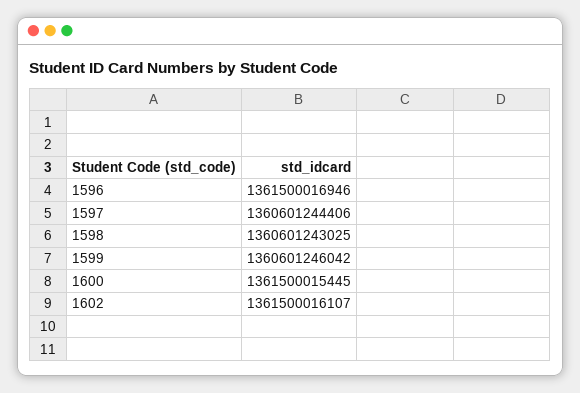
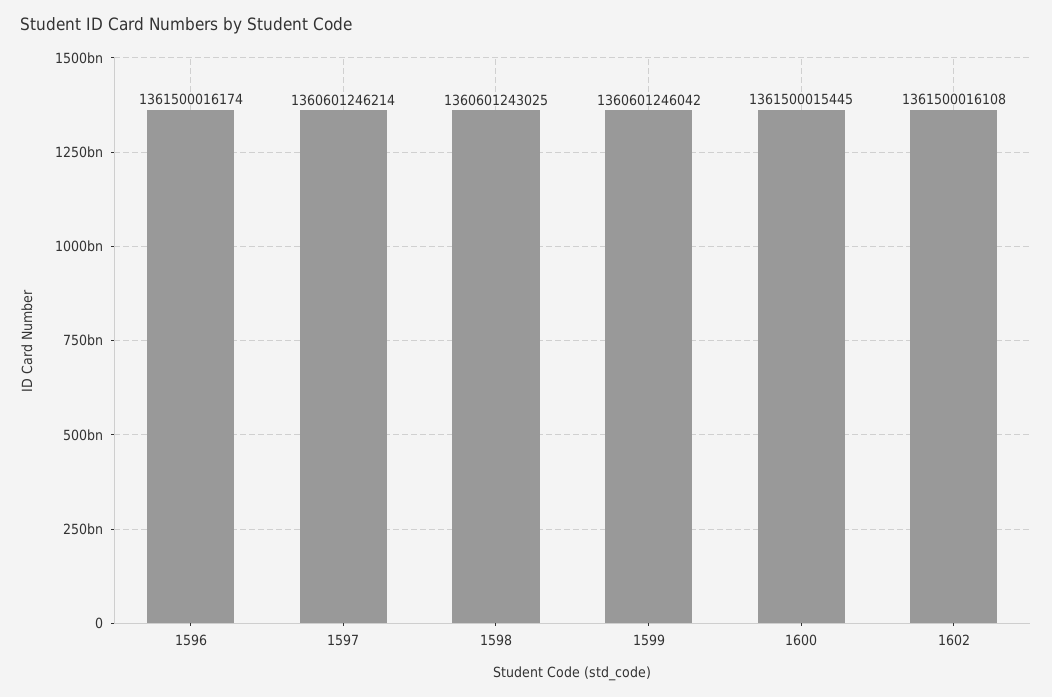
1596: 1361500016946 -> 1361500016174
1597: 1360601244406 -> 1360601246214
1602: 1361500016107 -> 1361500016108

